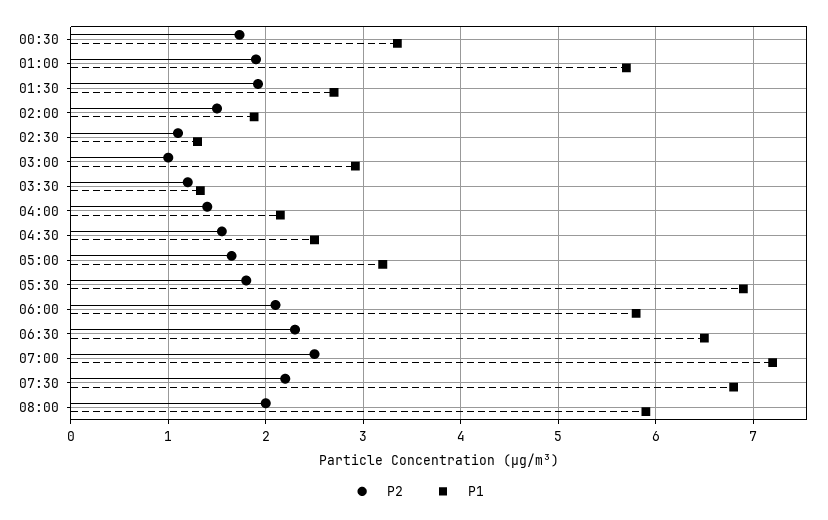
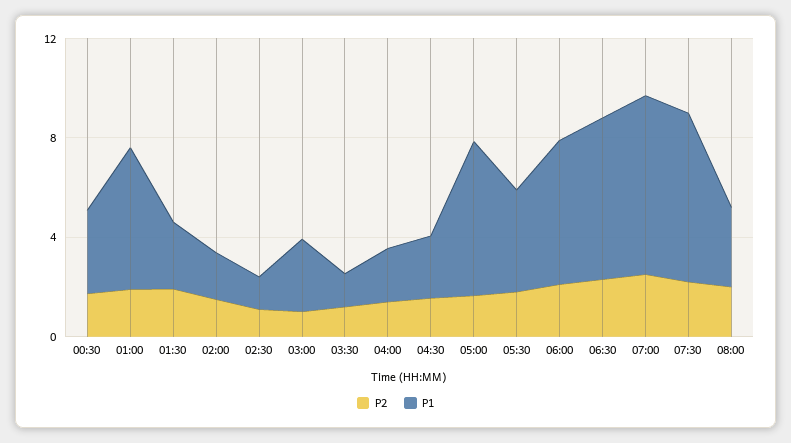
P1, 05:00: 3.2 -> 6
P1, 05:30: 6.9 -> 4
P1, 08:00: 5.9 -> 3

